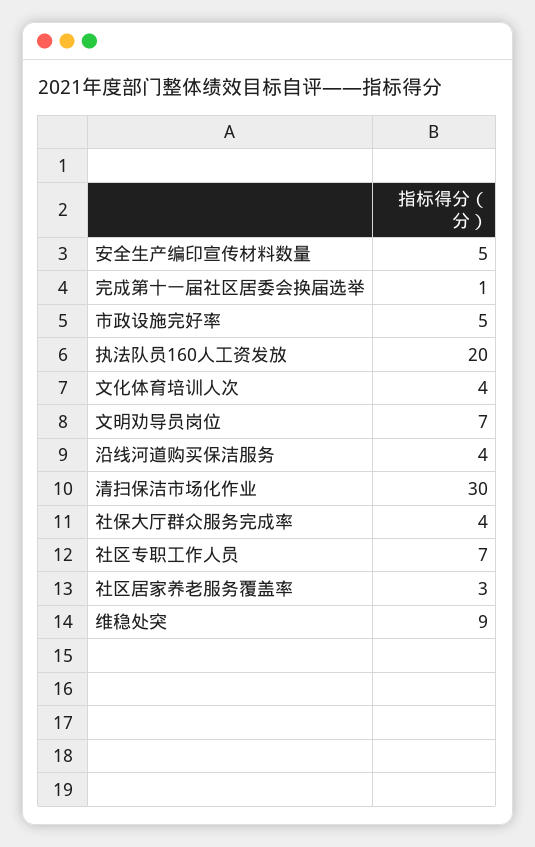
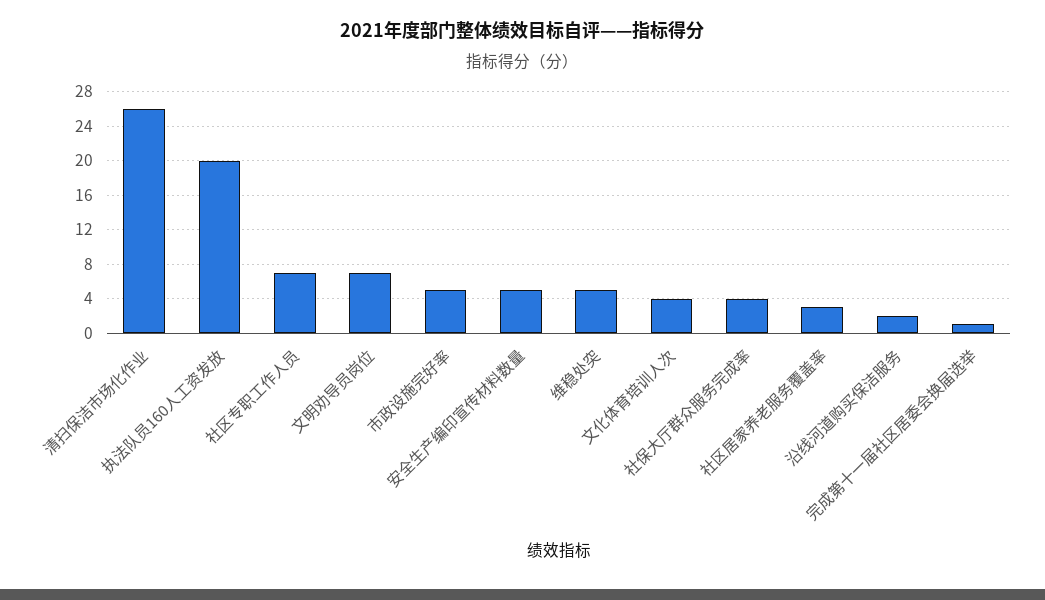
沿线河道购买保洁服务: 4 -> 2
清扫保洁市场化作业: 30 -> 26
维稳处突: 9 -> 5

